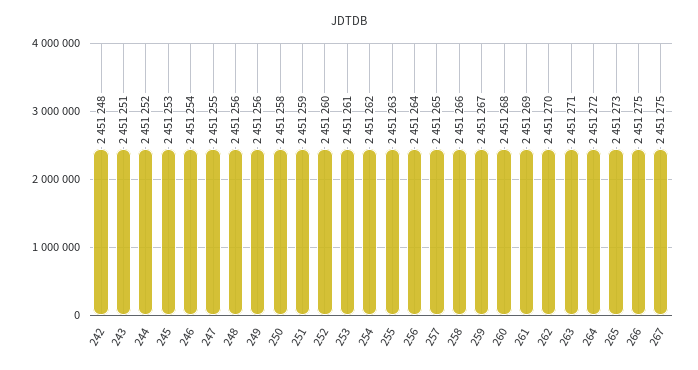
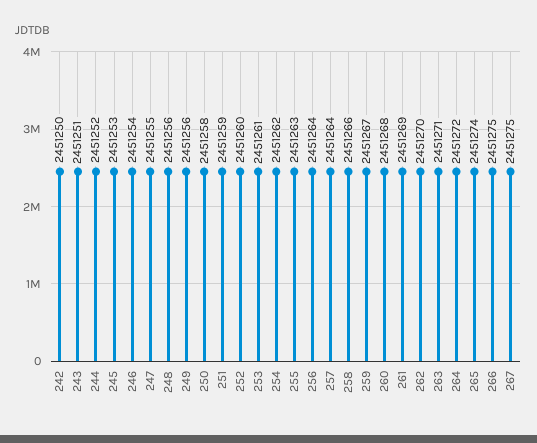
242: 2451248 -> 2451250
257: 2451265 -> 2451264
265: 2451273 -> 2451274

